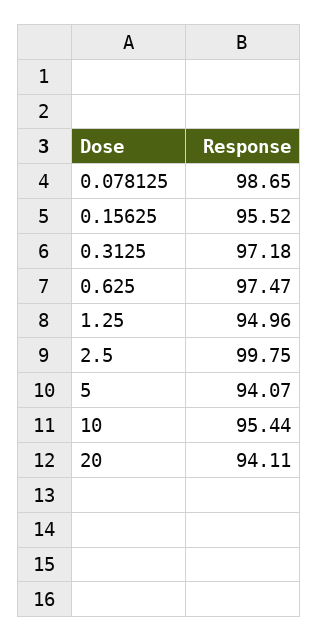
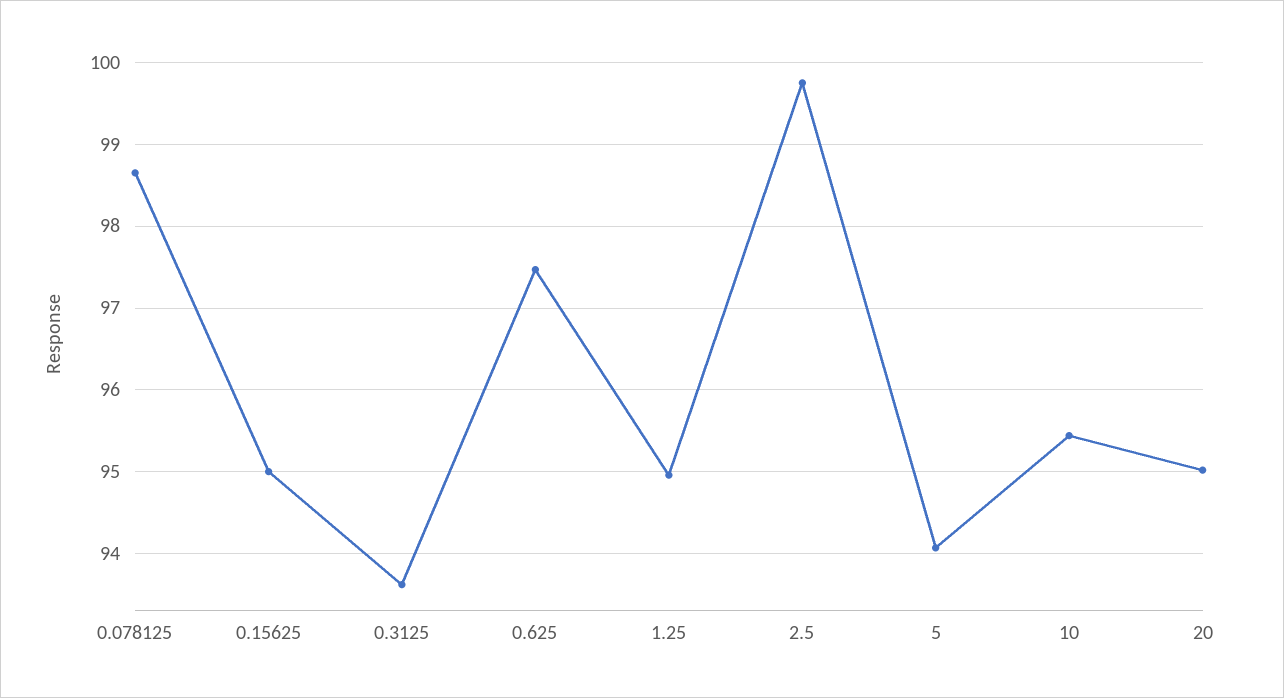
0.15625: 95.52 -> 95
0.3125: 97.18 -> 93.6
20: 94.11 -> 95

